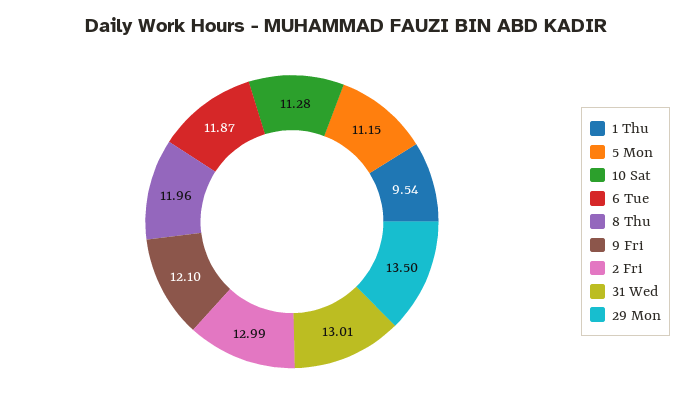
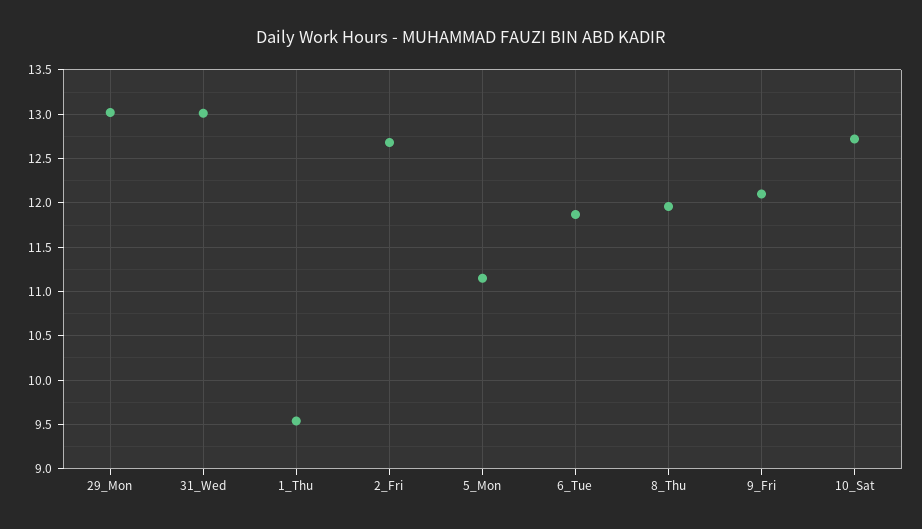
10 Sat: 11.28 -> 12.7
2 Fri: 12.99 -> 12.7
29 Mon: 13.5 -> 13

